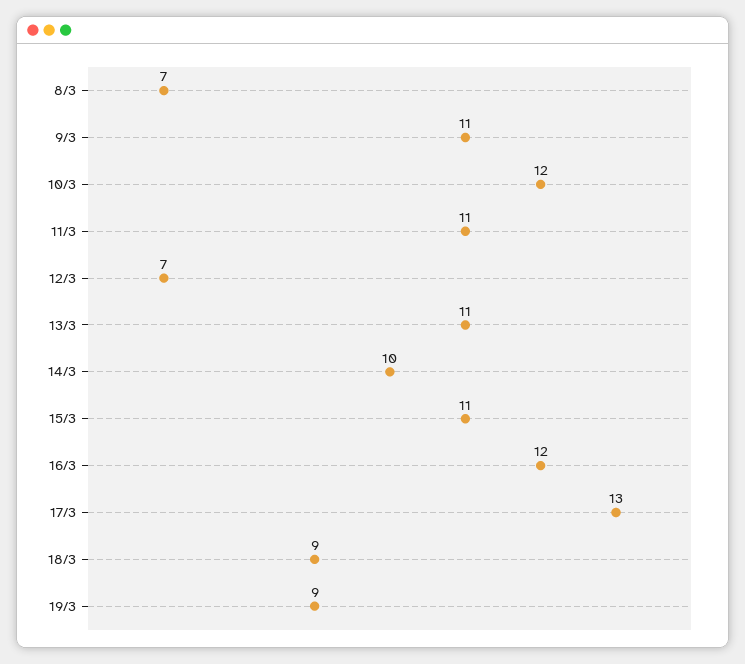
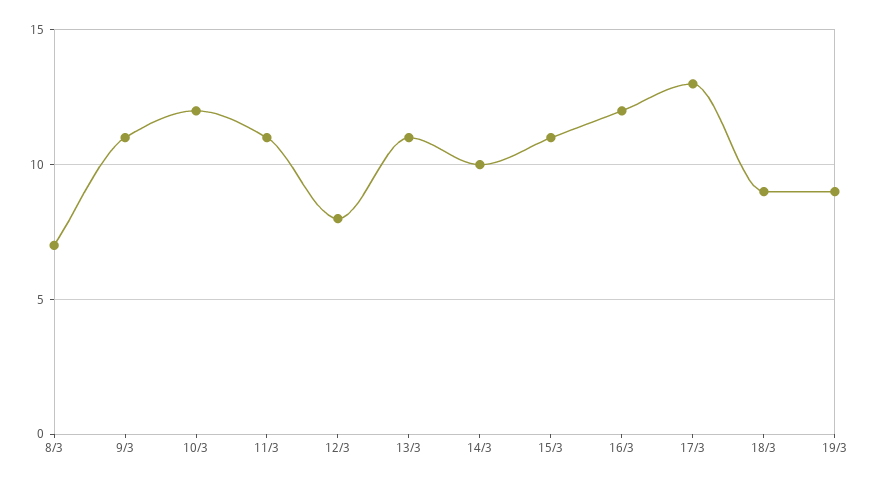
12/3: 7 -> 8

